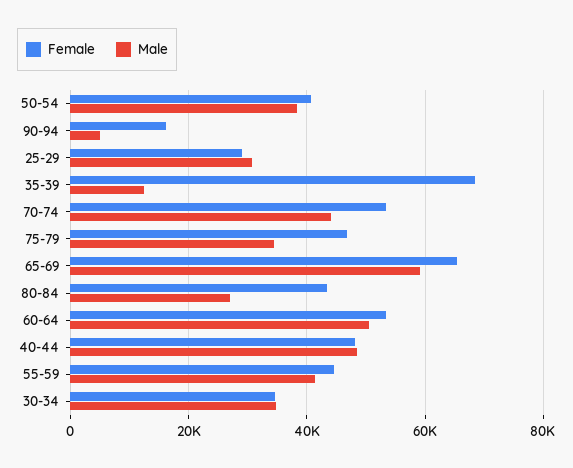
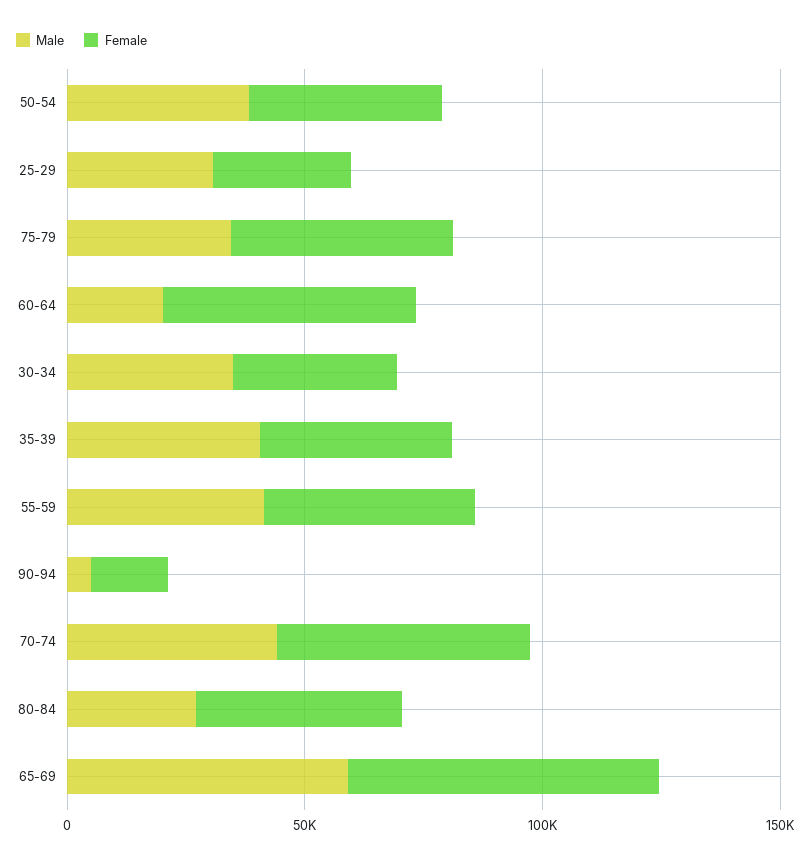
Female, 35-39: 68000 -> 40000
Male, 35-39: 12000 -> 40000
Male, 60-64: 50000 -> 20000
Female, 40-44: 48000 -> none
Male, 40-44: 48000 -> none

